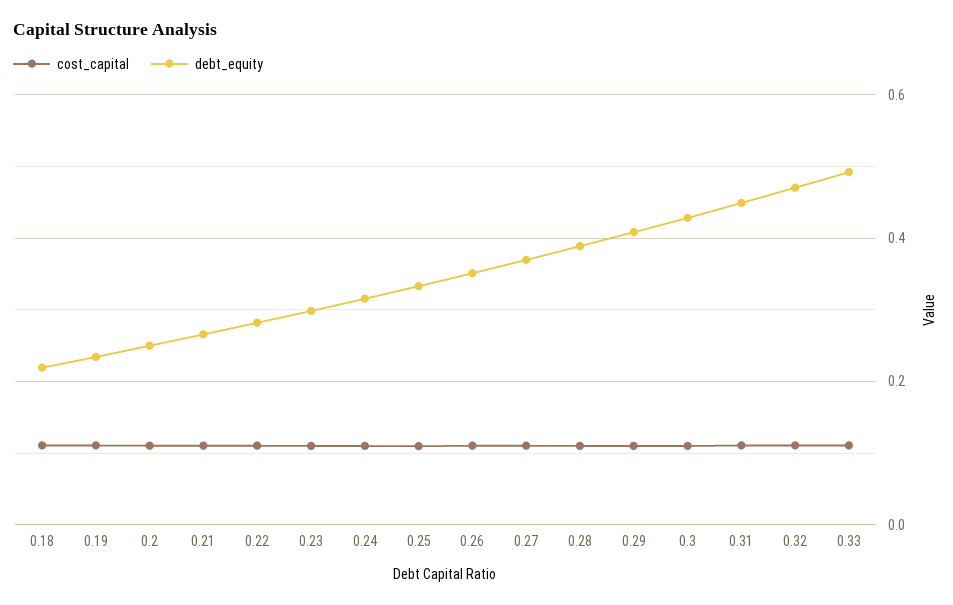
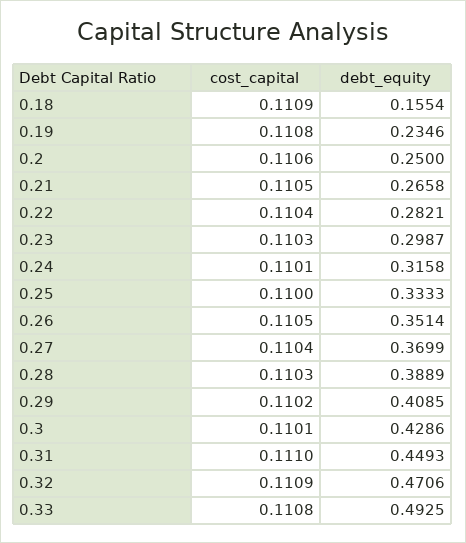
debt_equity, 0.18: 0.22 -> 0.1554

